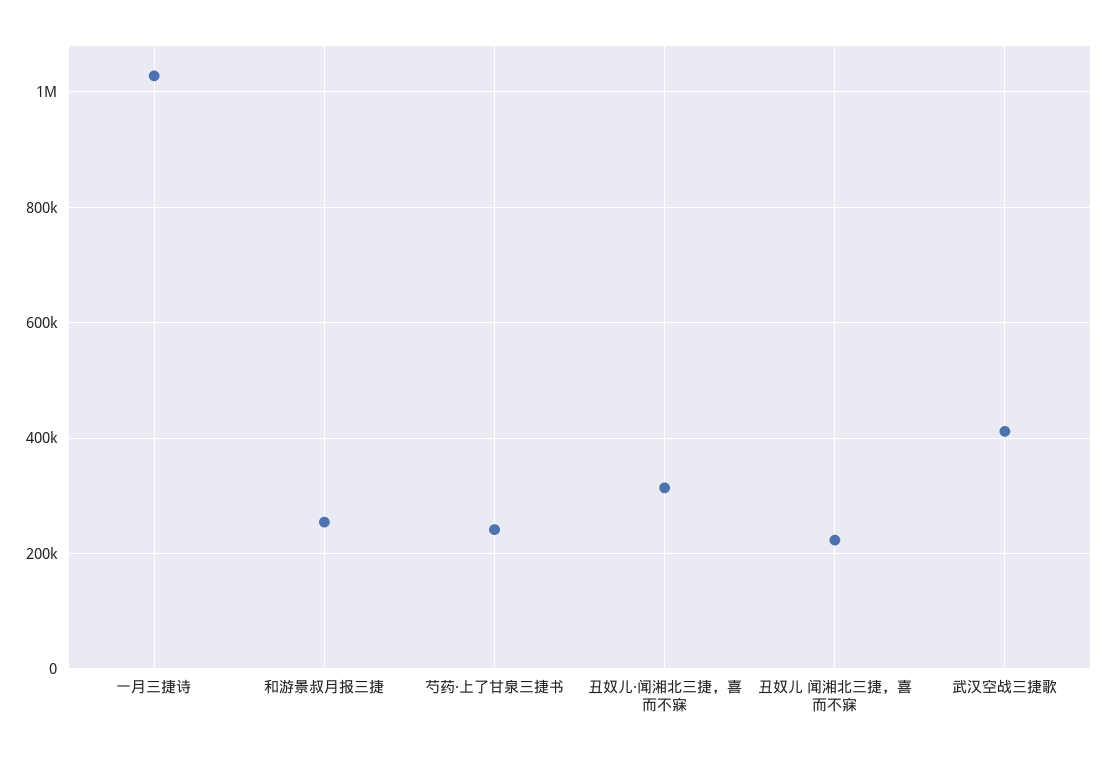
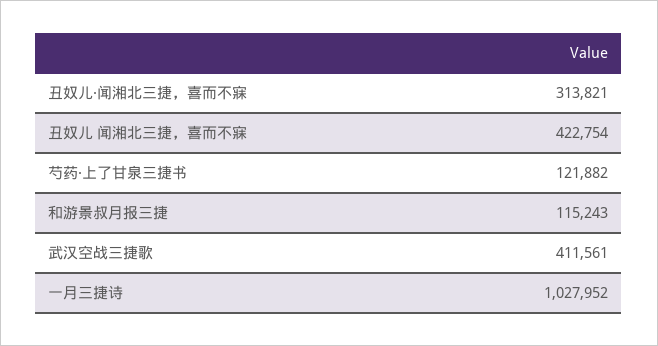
和游景叔月报三捷: 260000 -> 115243
芍药·上了甘泉三捷书: 240000 -> 121882
丑奴儿 闻湘北三捷，喜而不寐: 220000 -> 422754

